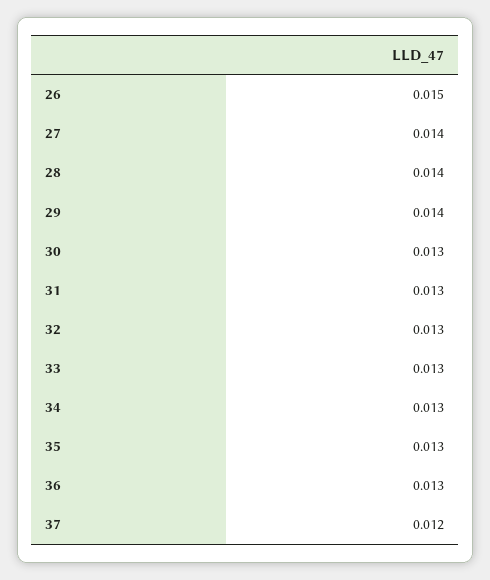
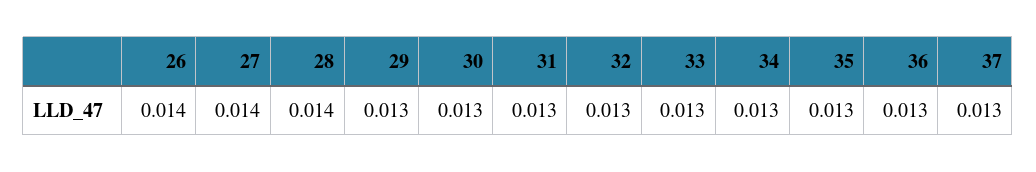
26: 0.015 -> 0.014
29: 0.014 -> 0.013
37: 0.012 -> 0.013

